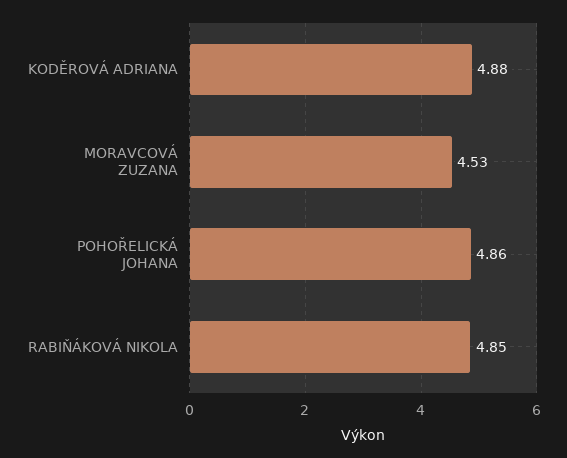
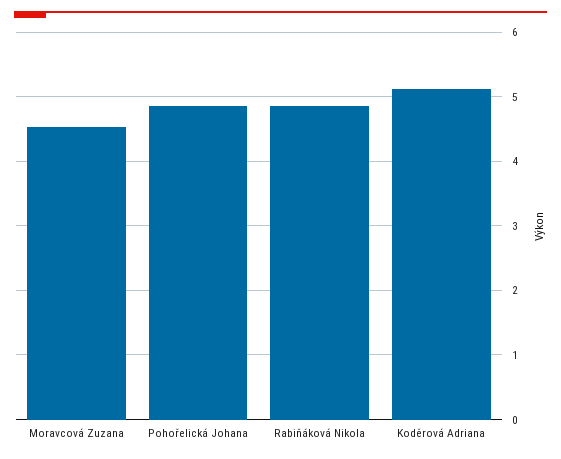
KODĚROVÁ ADRIANA: 4.88 -> 5.1

